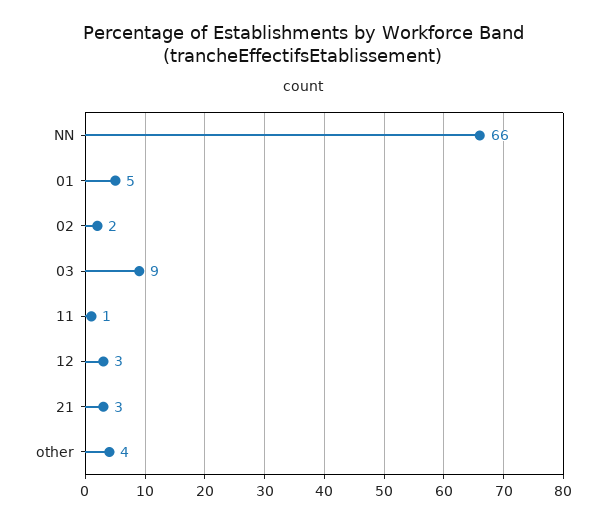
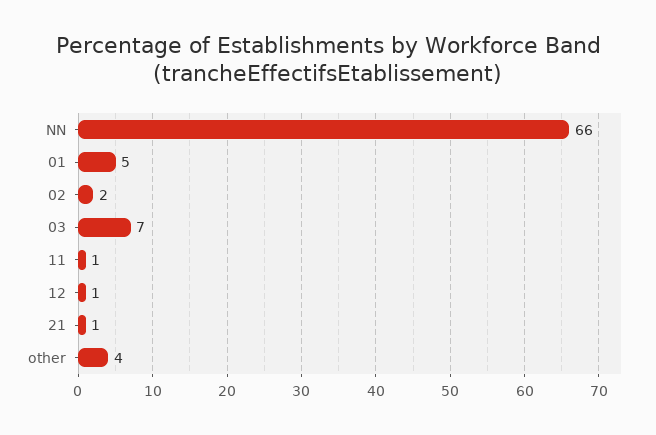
03: 9 -> 7
12: 3 -> 1
21: 3 -> 1

